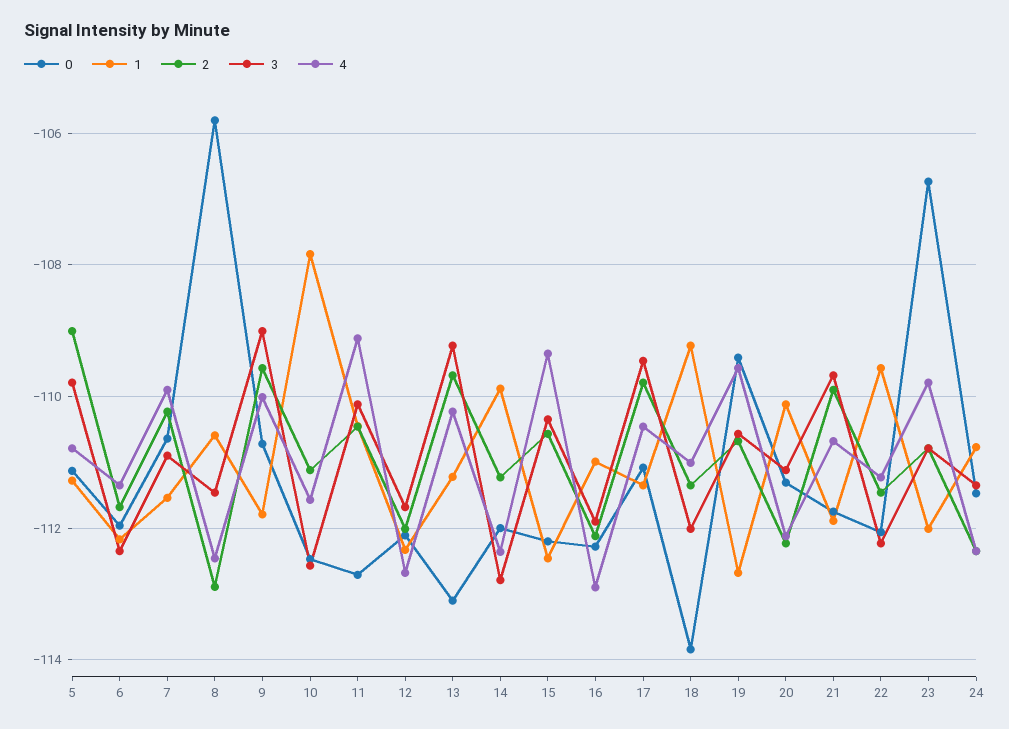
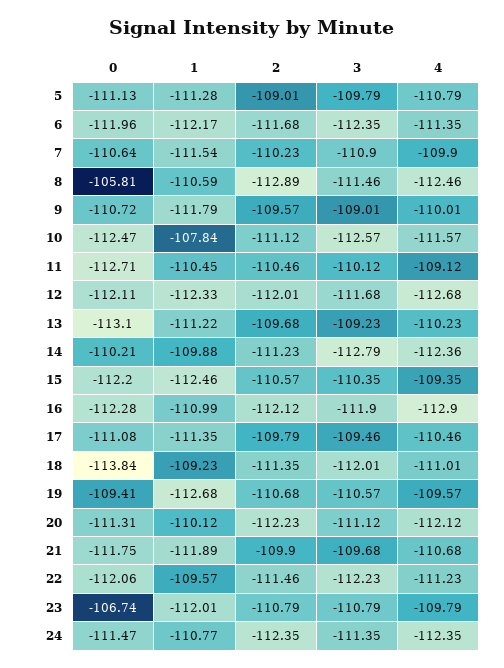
0, 14: -112 -> -110.21

